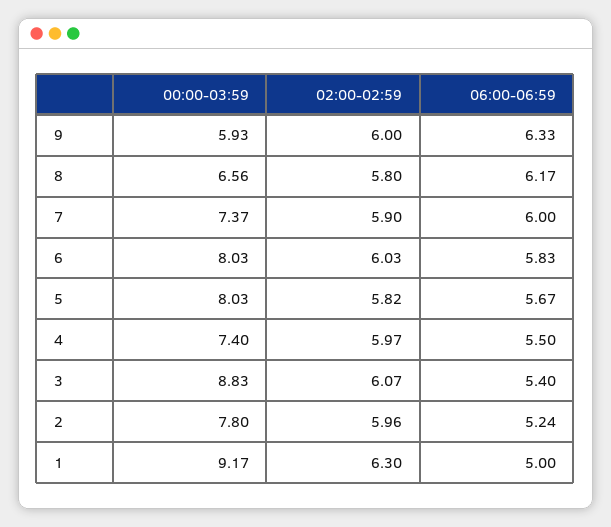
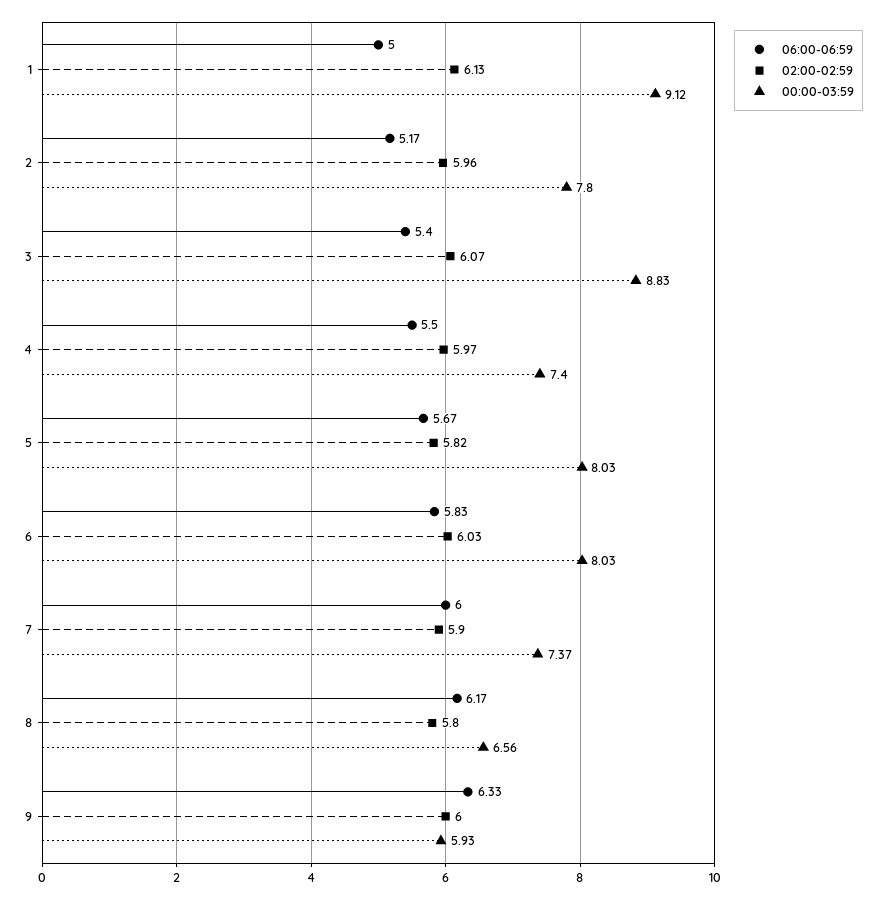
06:00-06:59, 2: 5.24 -> 5.17
00:00-03:59, 1: 9.17 -> 9.12
02:00-02:59, 1: 6.3 -> 6.13

